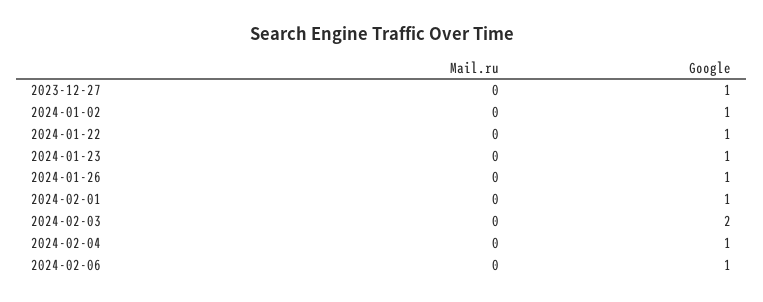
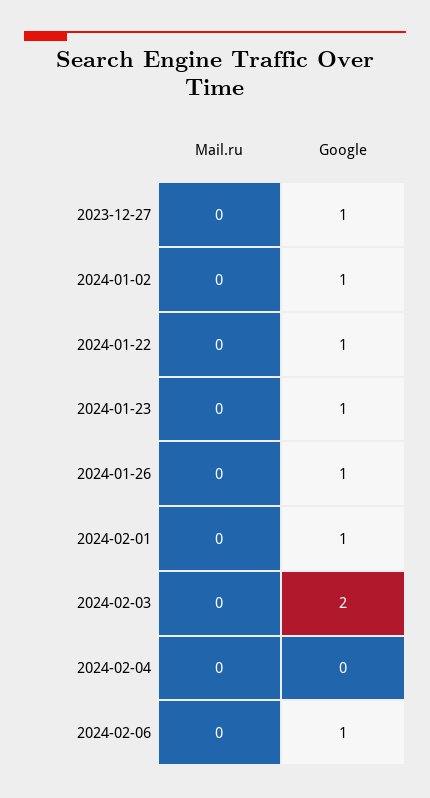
Google, 2024-02-04: 1 -> 0

